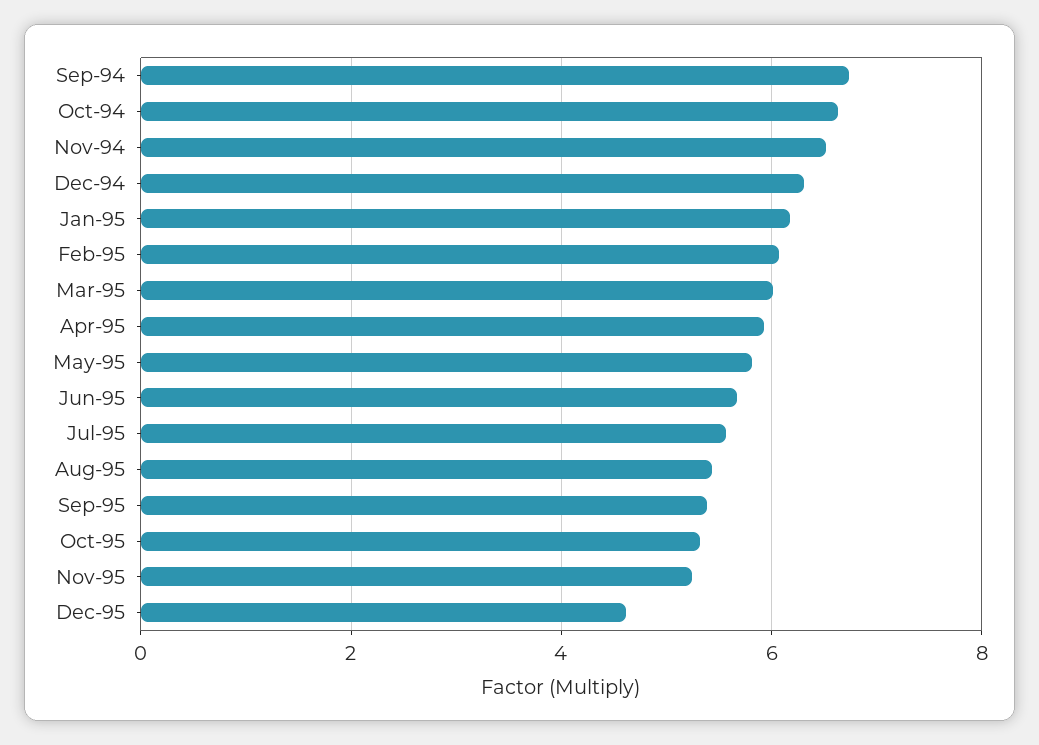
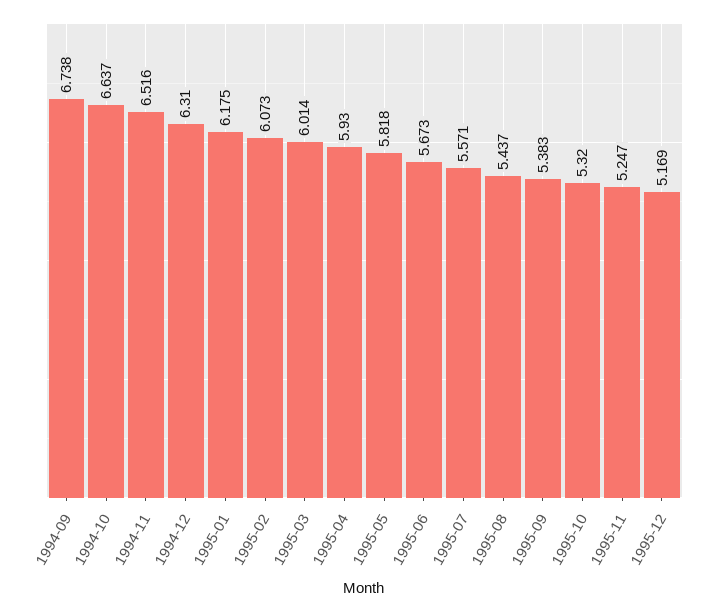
Dec-95: 4.6 -> 5.169

